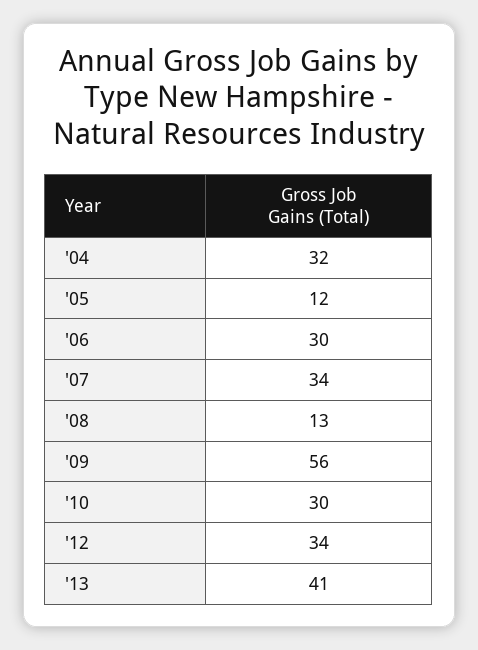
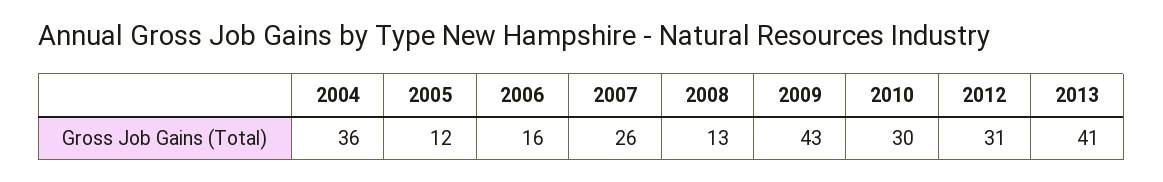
'04: 32 -> 36
'06: 30 -> 16
'07: 34 -> 26
'09: 56 -> 43
'12: 34 -> 31

